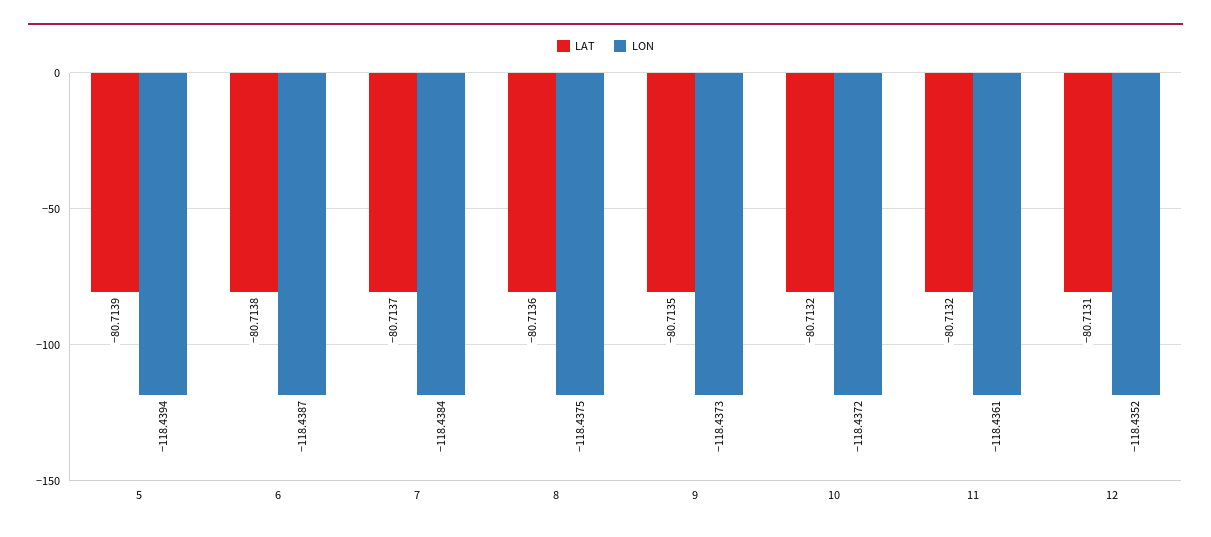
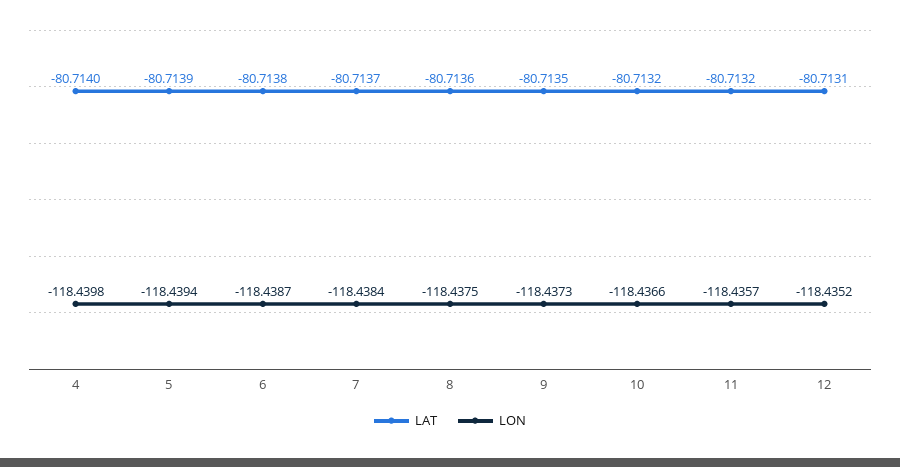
LON, 10: -118.4372 -> -118.4366
LON, 11: -118.4361 -> -118.4357
LAT, 4: none -> -80.714
LON, 4: none -> -118.4398

